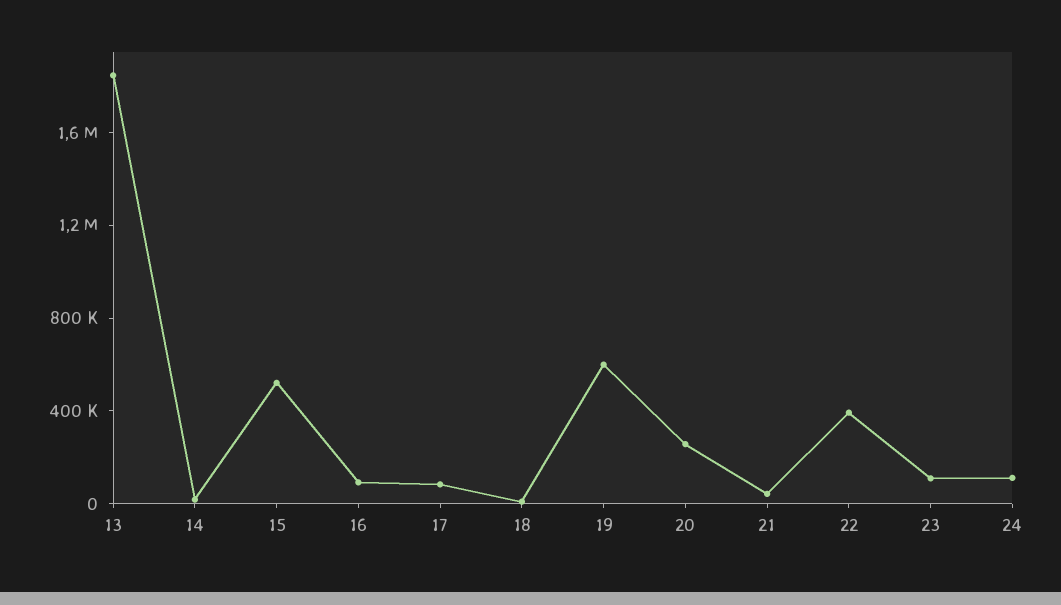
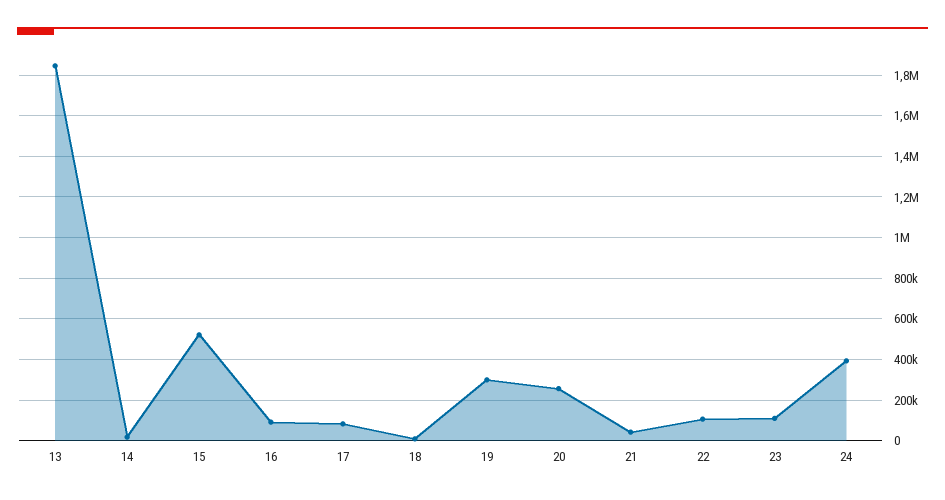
19: 600000 -> 300000
22: 400000 -> 100000
24: 100000 -> 400000

